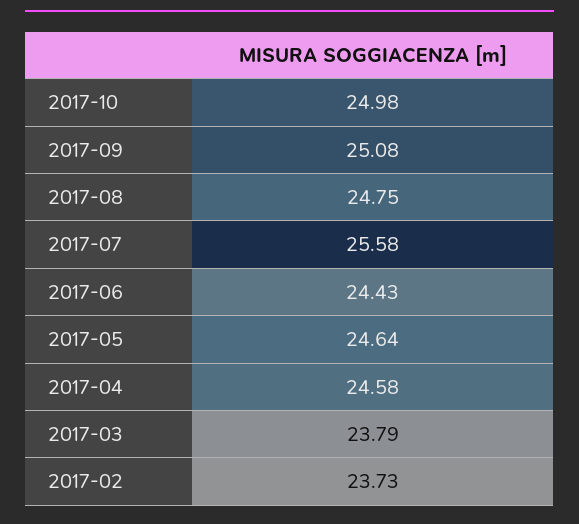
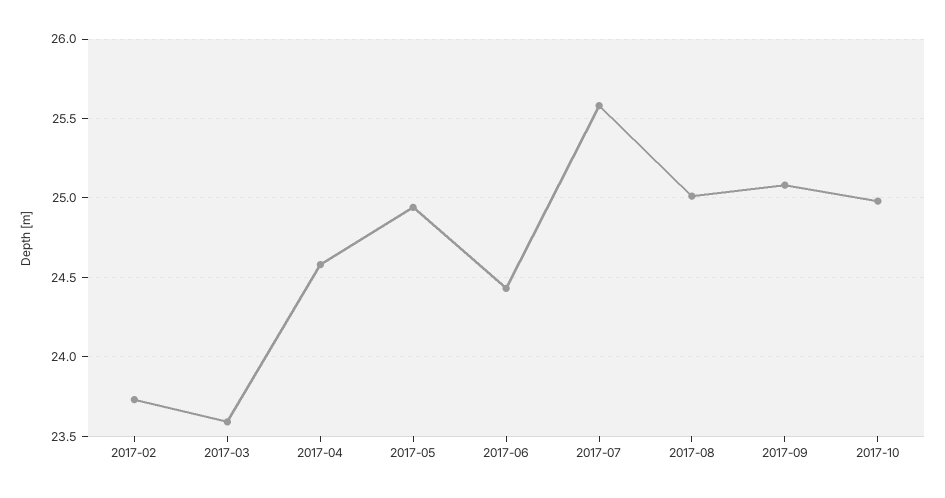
2017-08: 24.75 -> 25
2017-05: 24.64 -> 24.95
2017-03: 23.79 -> 23.6

